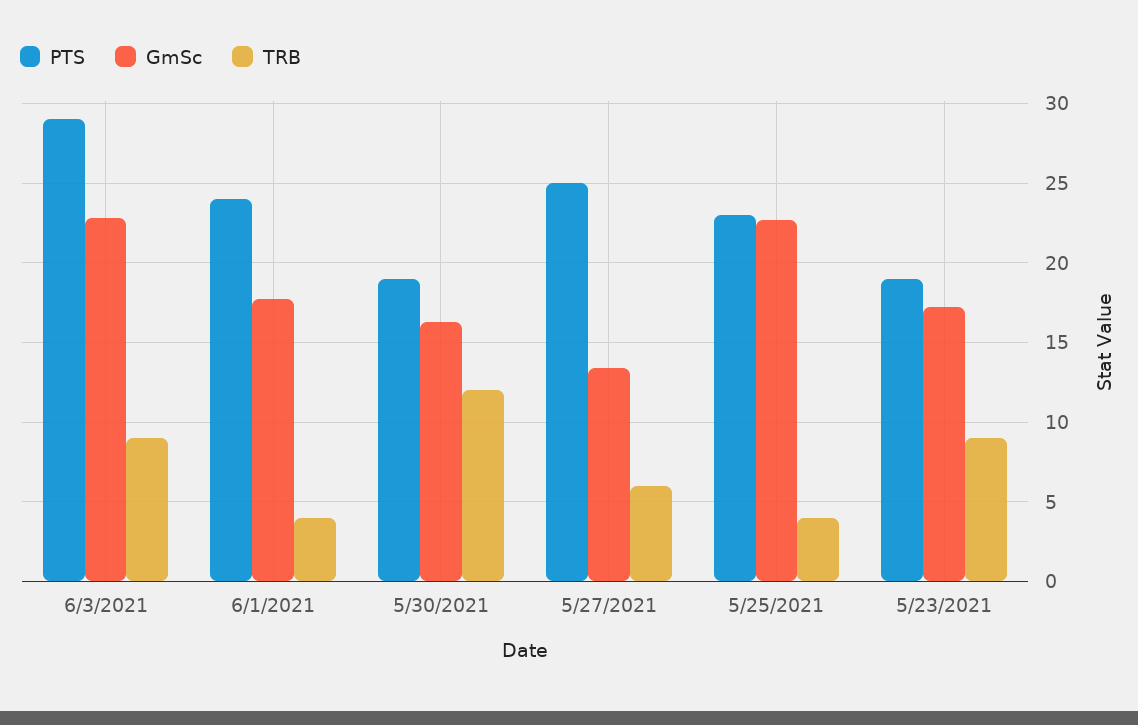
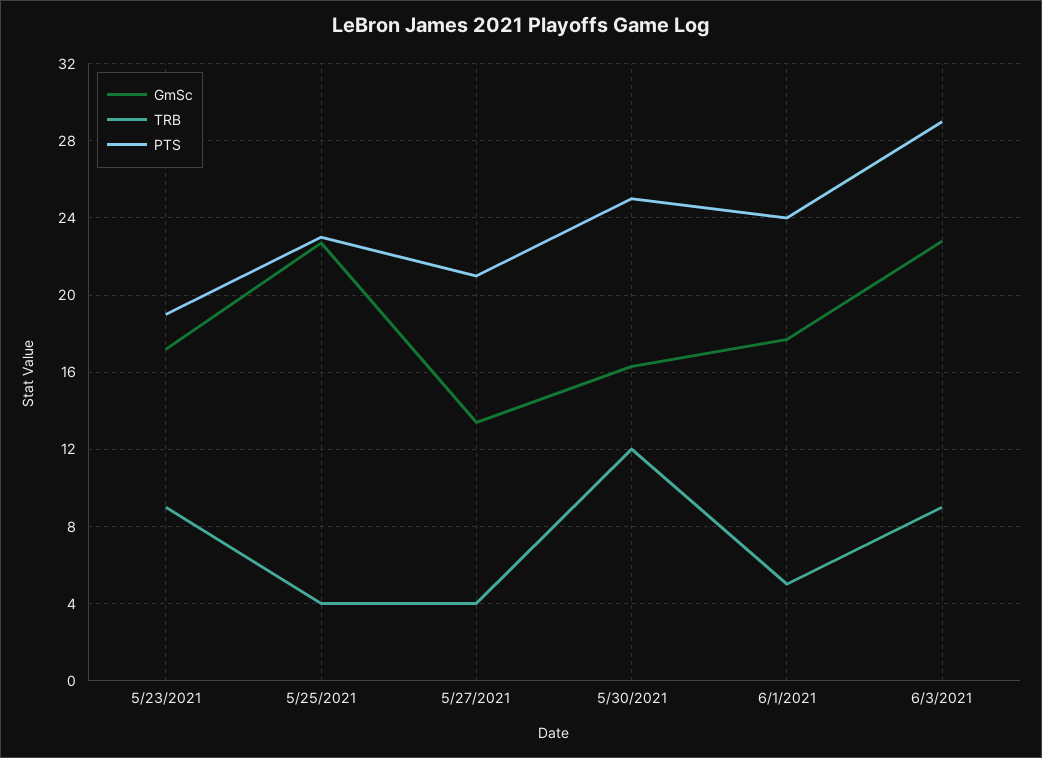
TRB, 6/1/2021: 4 -> 5
PTS, 5/30/2021: 19 -> 25
PTS, 5/27/2021: 25 -> 21
TRB, 5/27/2021: 6 -> 4

